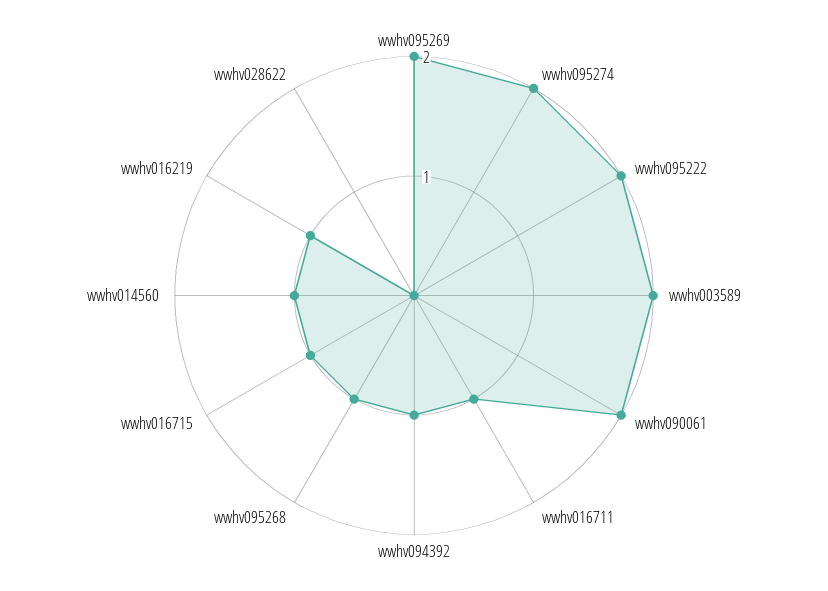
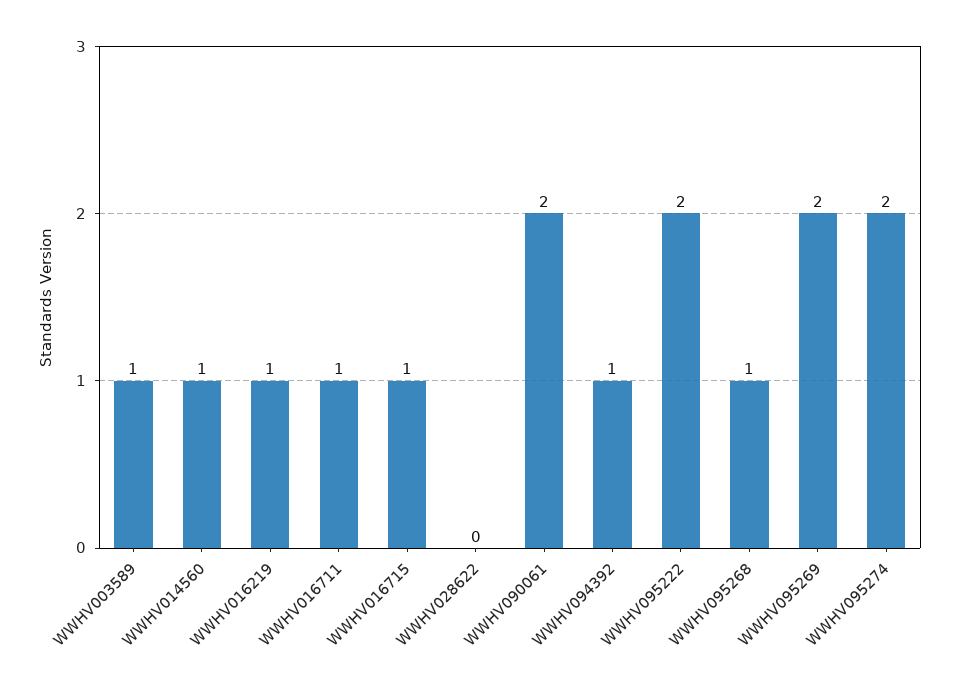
wwhv003589: 2 -> 1

